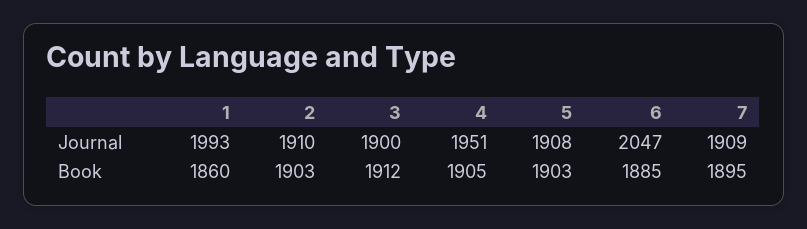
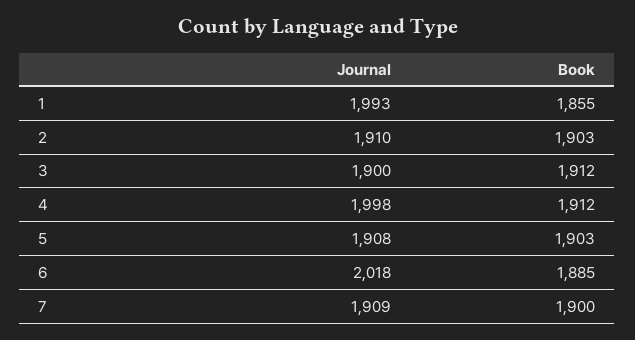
4, Journal: 1951 -> 1998
6, Journal: 2047 -> 2018
1, Book: 1860 -> 1855
4, Book: 1905 -> 1912
7, Book: 1895 -> 1900

